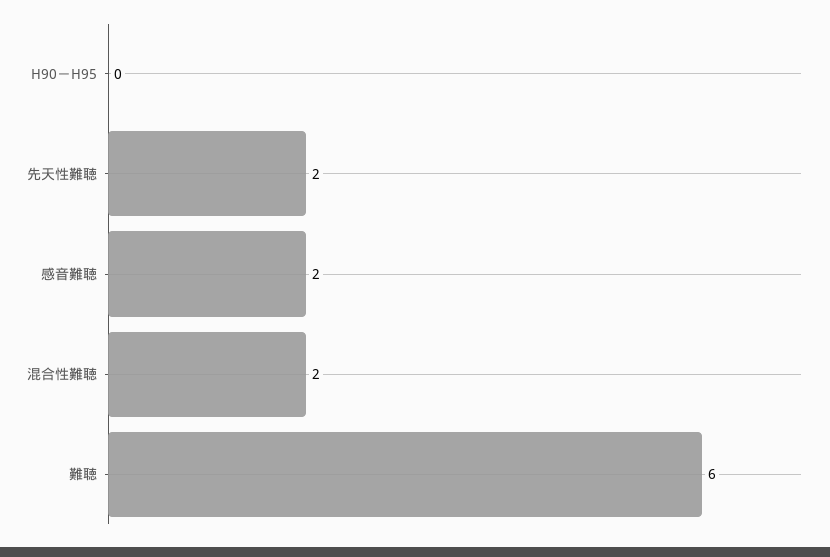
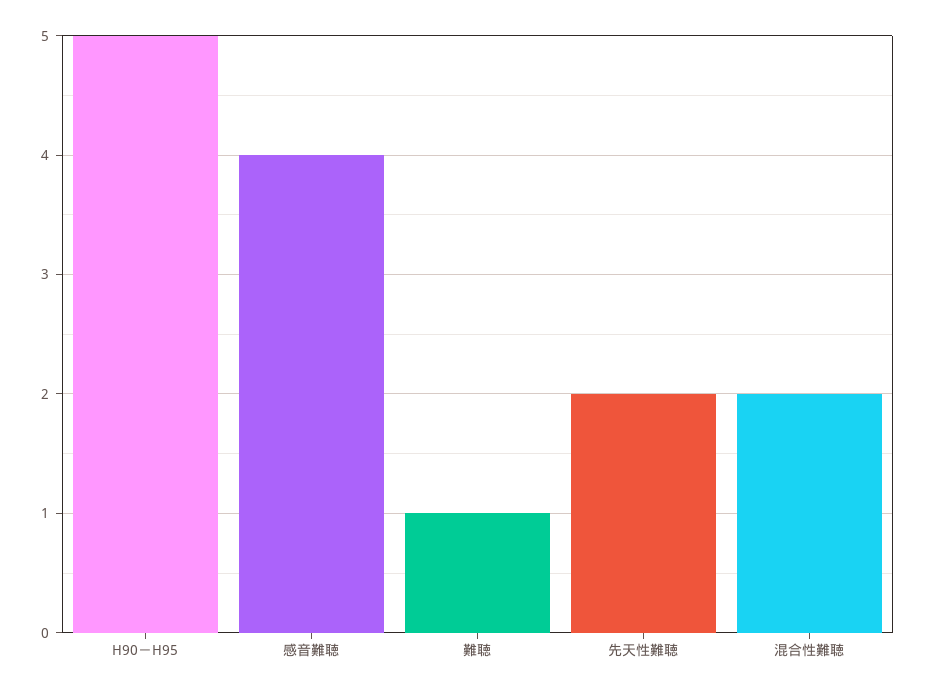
H90－H95: 0 -> 5
感音難聴: 2 -> 4
難聴: 6 -> 1

